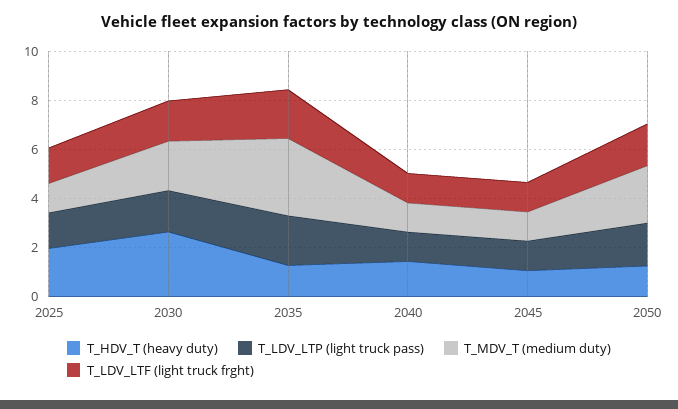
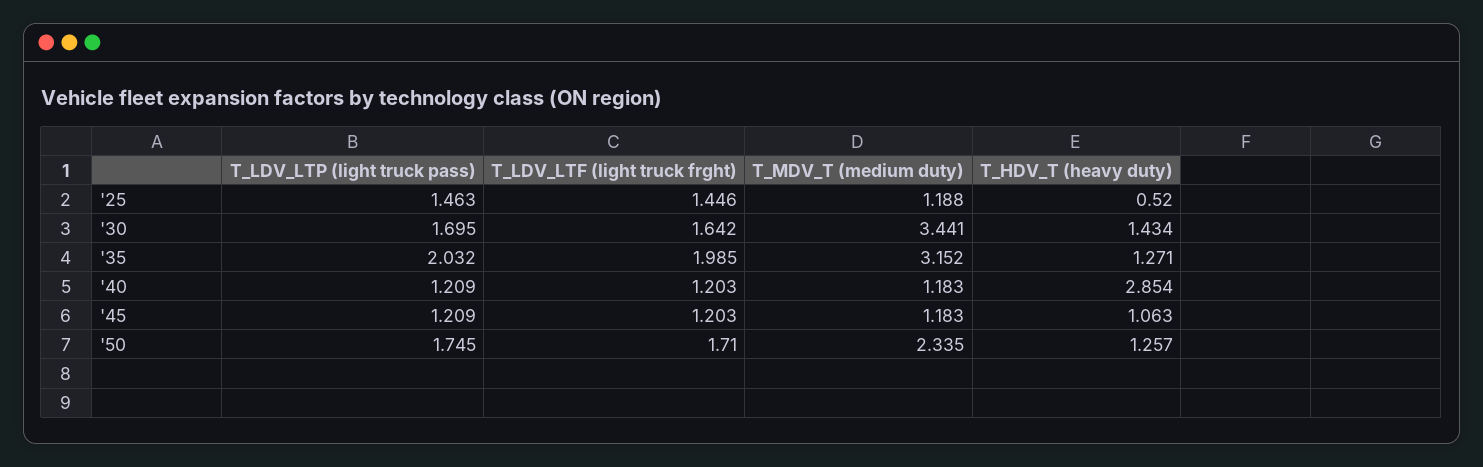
T_HDV_T (heavy duty), 2025: 2 -> 0.52
T_HDV_T (heavy duty), 2030: 2.5 -> 1.434
T_MDV_T (medium duty), 2030: 2 -> 3.441
T_HDV_T (heavy duty), 2040: 1.5 -> 2.854

